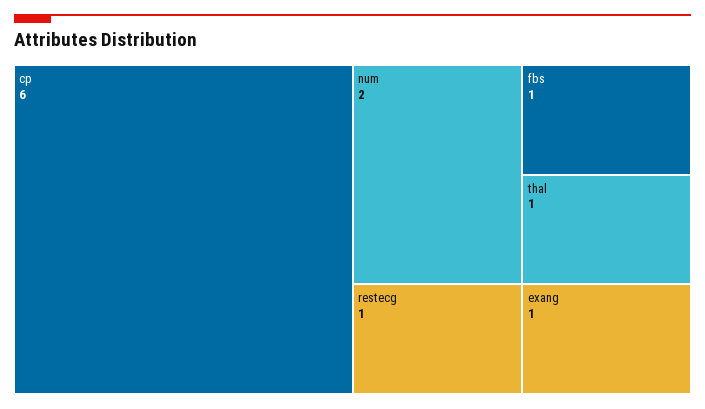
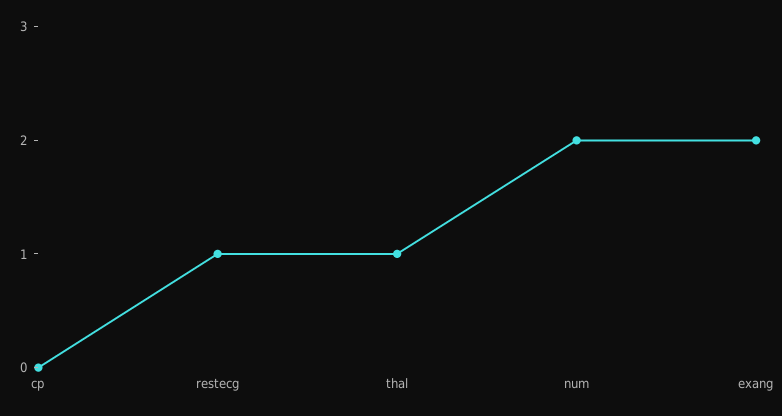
cp: 6 -> 0
fbs: 1 -> none
exang: 1 -> 2

